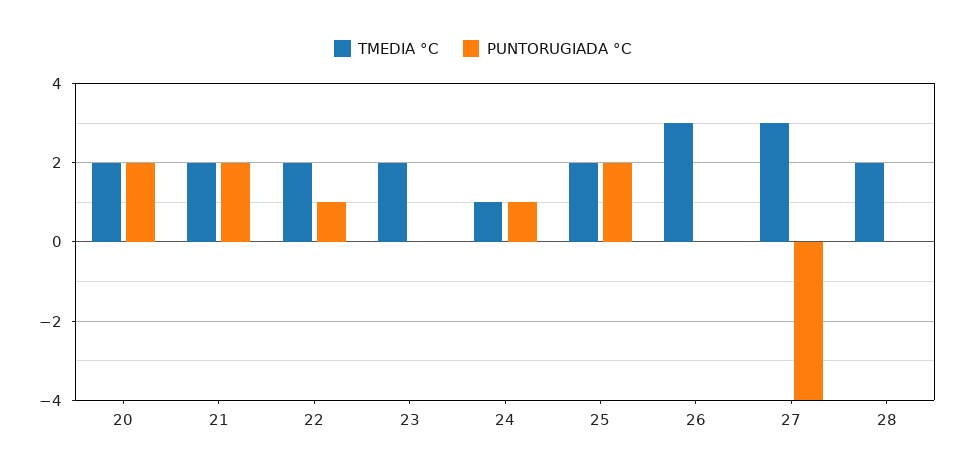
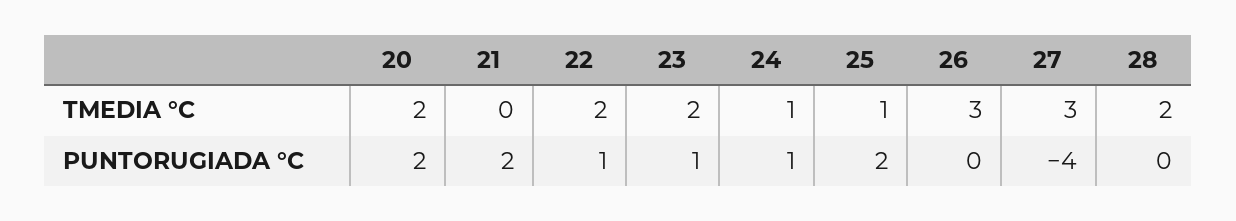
TMEDIA °C, 21: 2 -> 0
PUNTORUGIADA °C, 23: 0 -> 1
TMEDIA °C, 25: 2 -> 1

